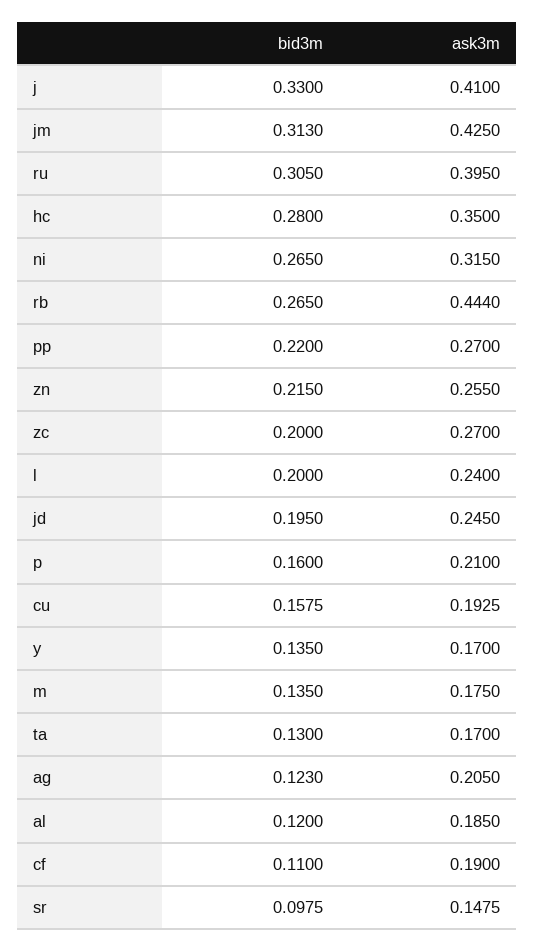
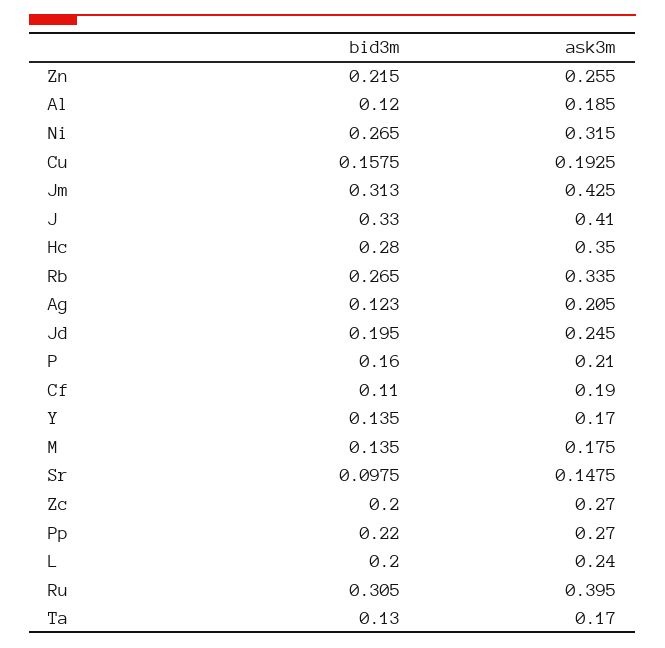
ask3m, rb: 0.444 -> 0.335

